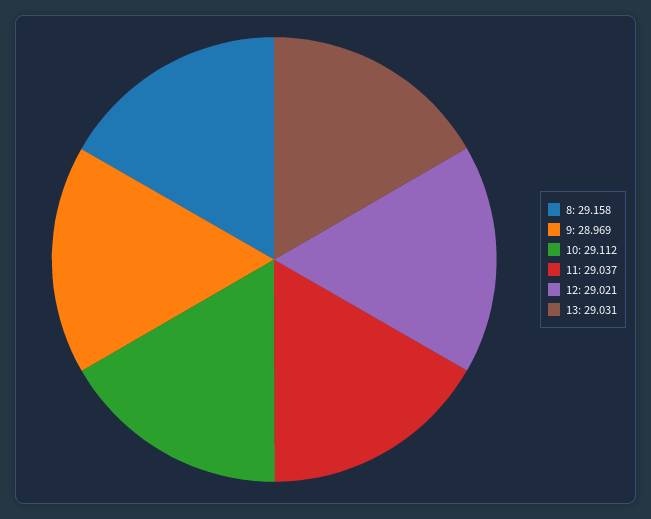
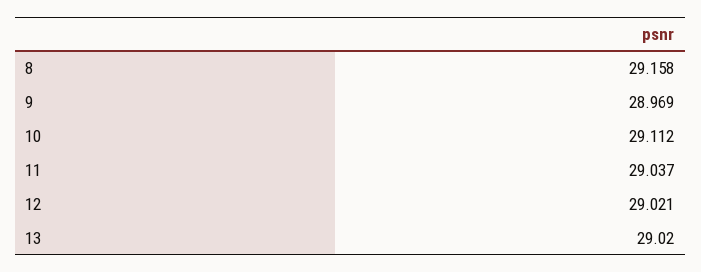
13: 29.031 -> 29.02

